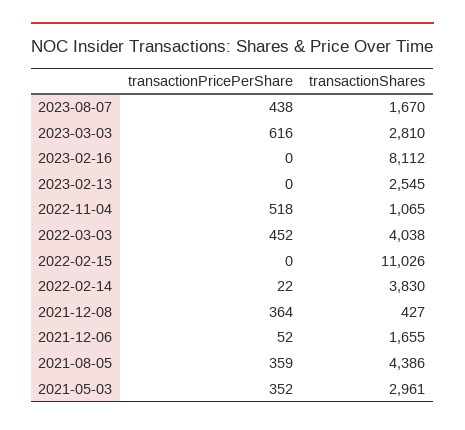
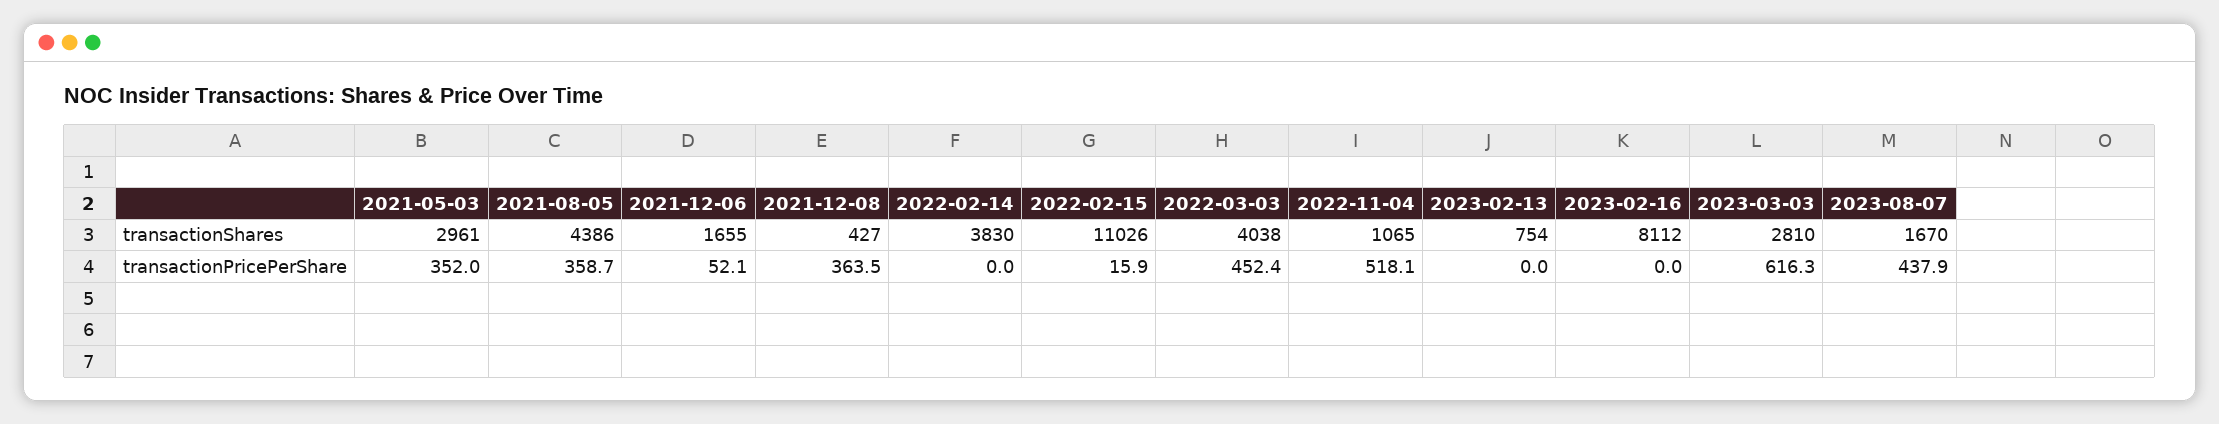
transactionShares, 2023-02-13: 2545 -> 754
transactionPricePerShare, 2022-02-15: 0 -> 15.9
transactionPricePerShare, 2022-02-14: 22 -> 0

